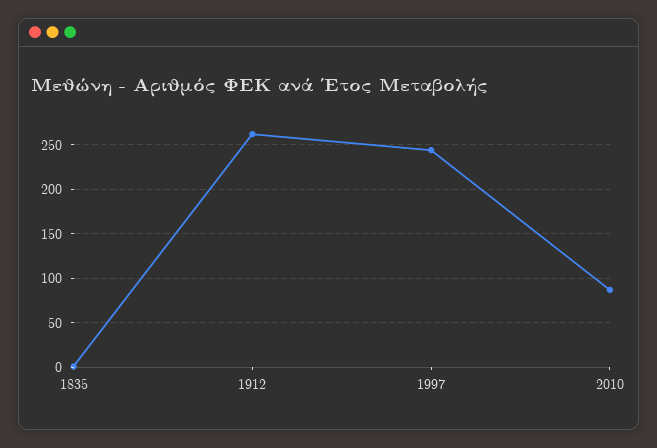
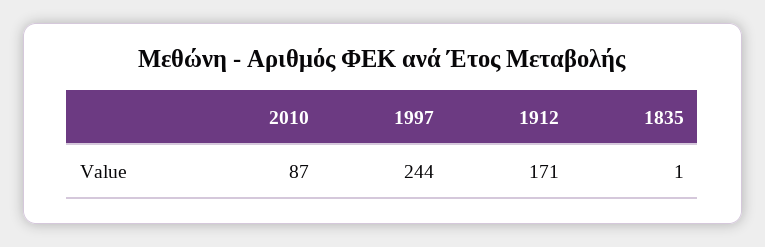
1912: 260 -> 171

